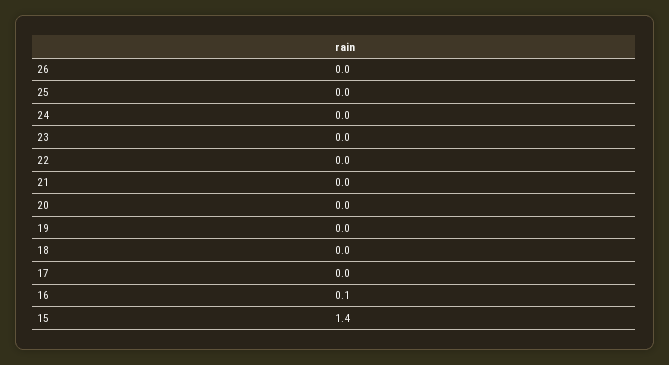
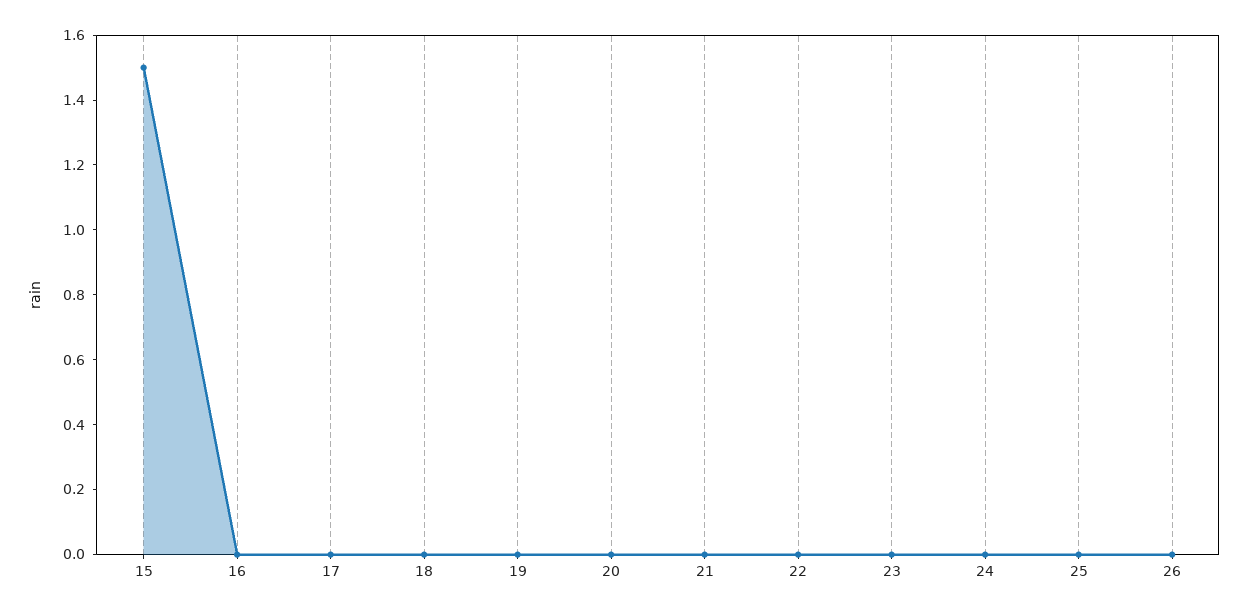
16: 0.1 -> 0
15: 1.4 -> 1.5

